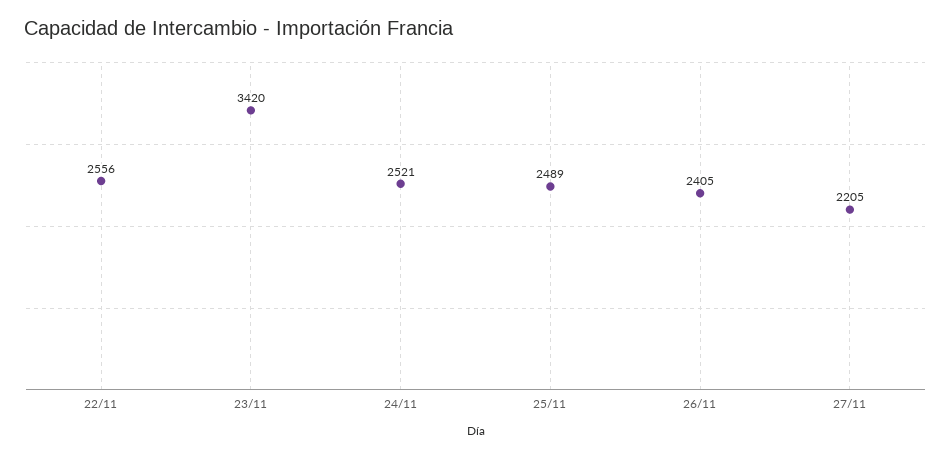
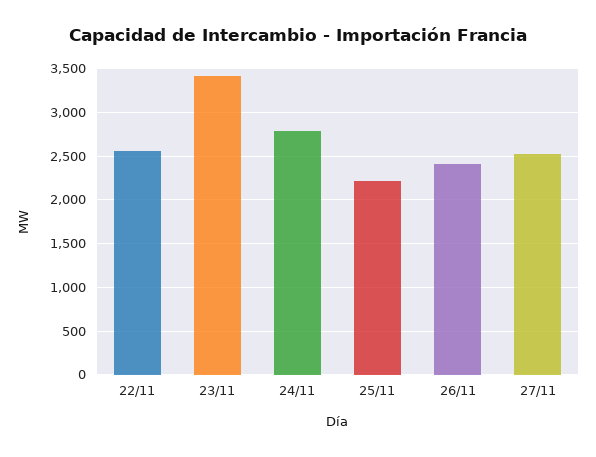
24/11: 2521 -> 2800
25/11: 2489 -> 2200
27/11: 2205 -> 2500

